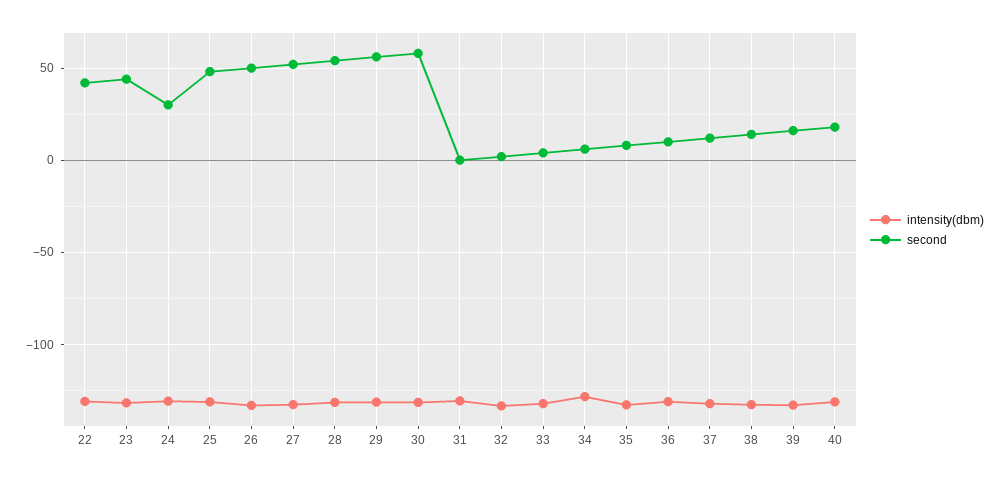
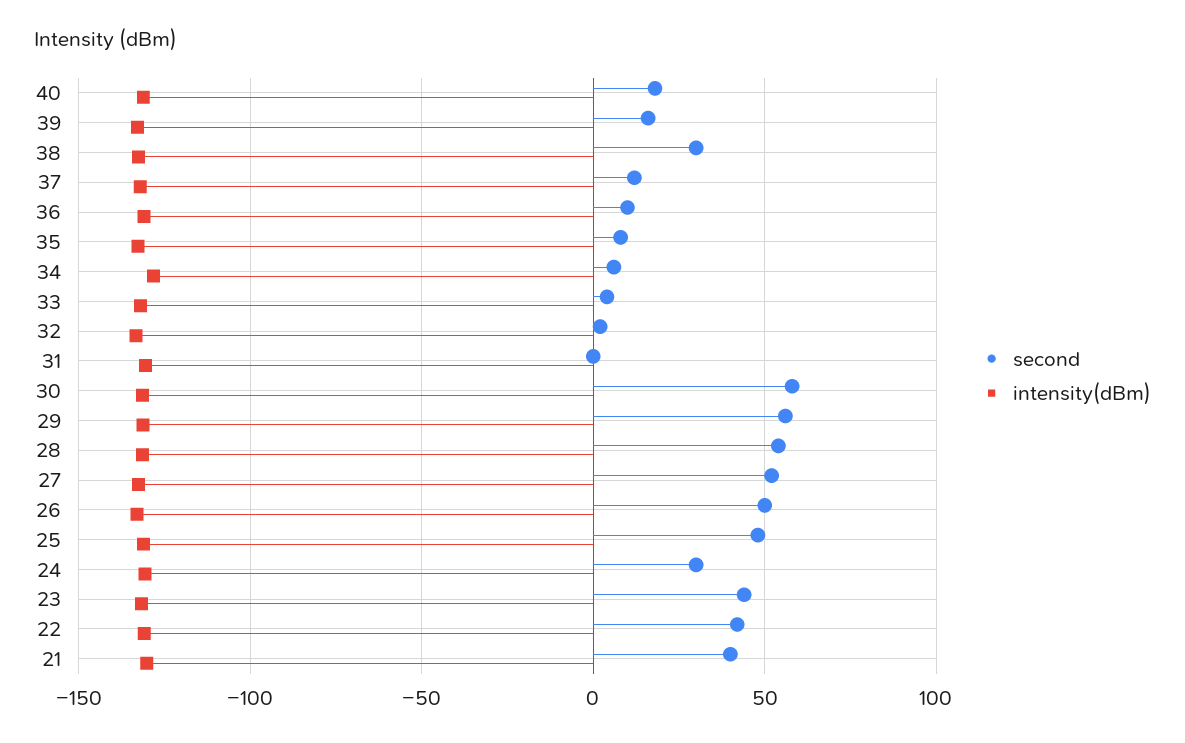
second, 38: 15 -> 30
second, 21: none -> 40
intensity(dbm), 21: none -> -130

